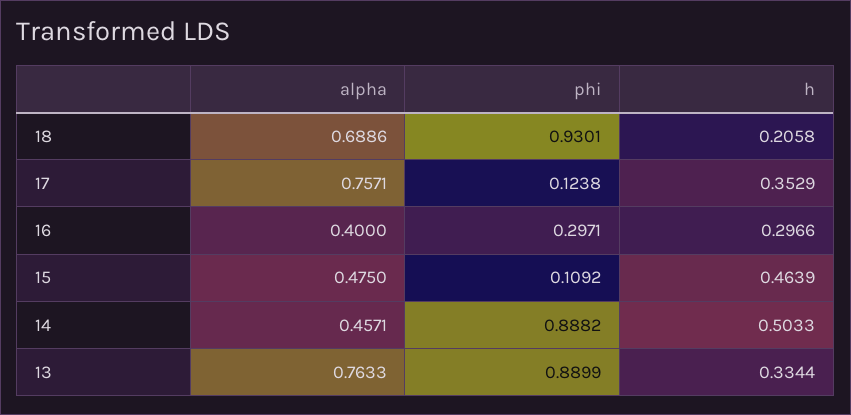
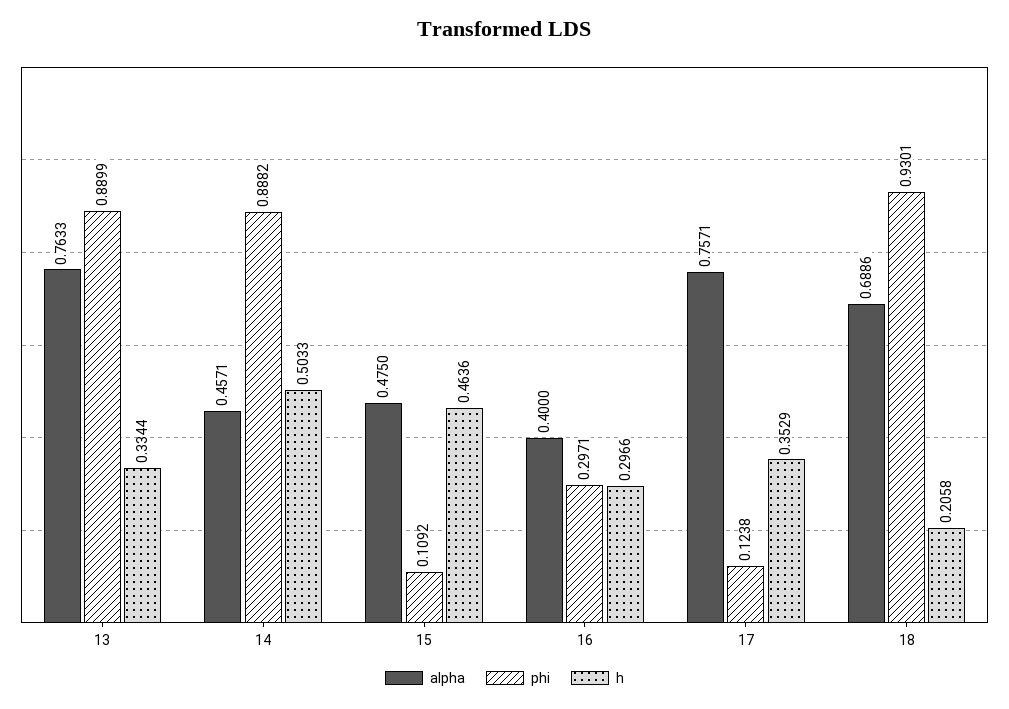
h, 15: 0.4639 -> 0.4636

